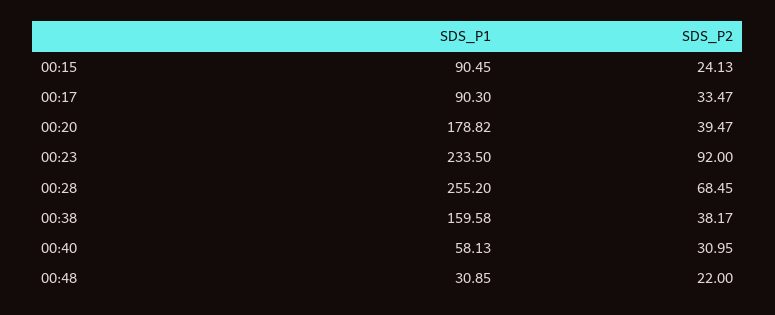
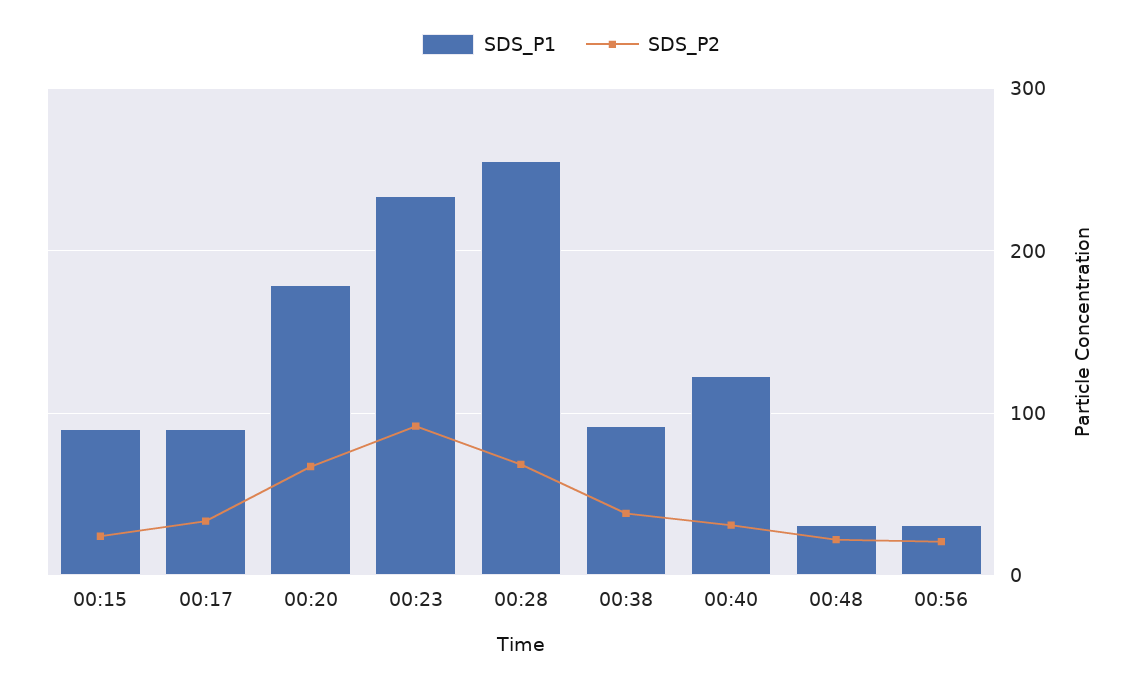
SDS_P2, 00:20: 39.47 -> 70
SDS_P1, 00:38: 159.58 -> 90
SDS_P1, 00:40: 58.13 -> 120
SDS_P1, 00:56: none -> 30
SDS_P2, 00:56: none -> 20

